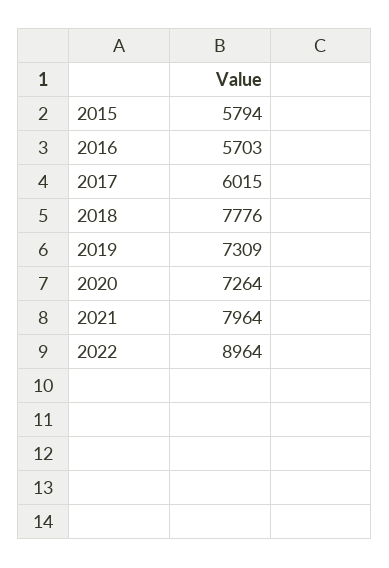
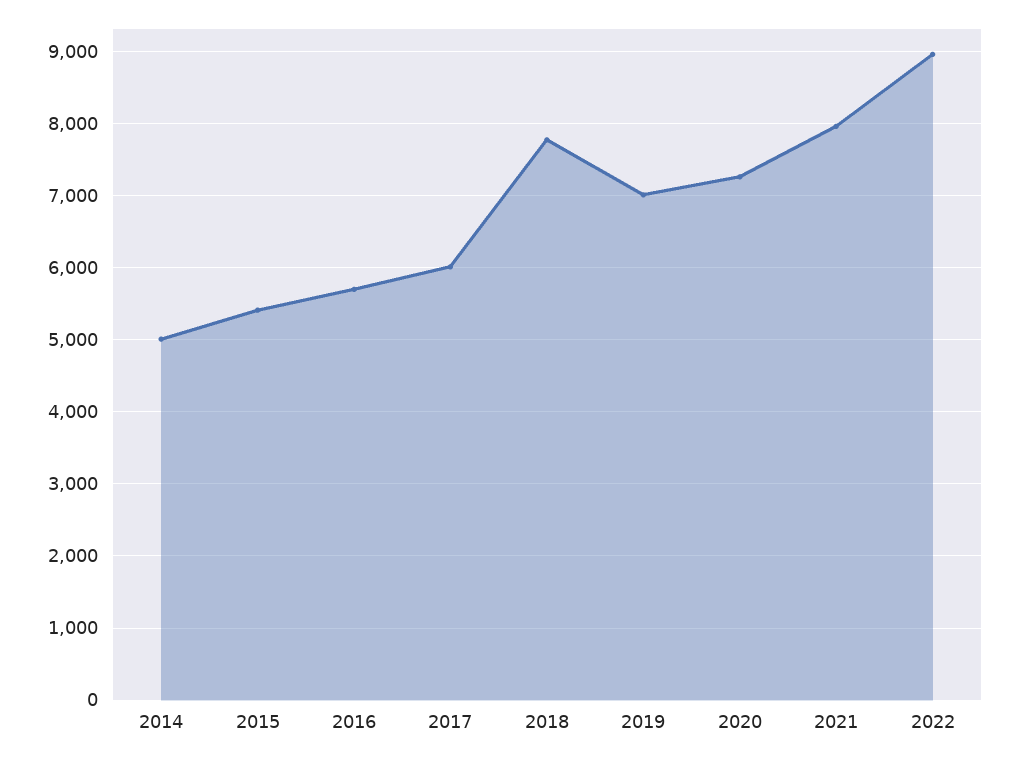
2015: 5794 -> 5400
2019: 7309 -> 7000
2014: none -> 5000

